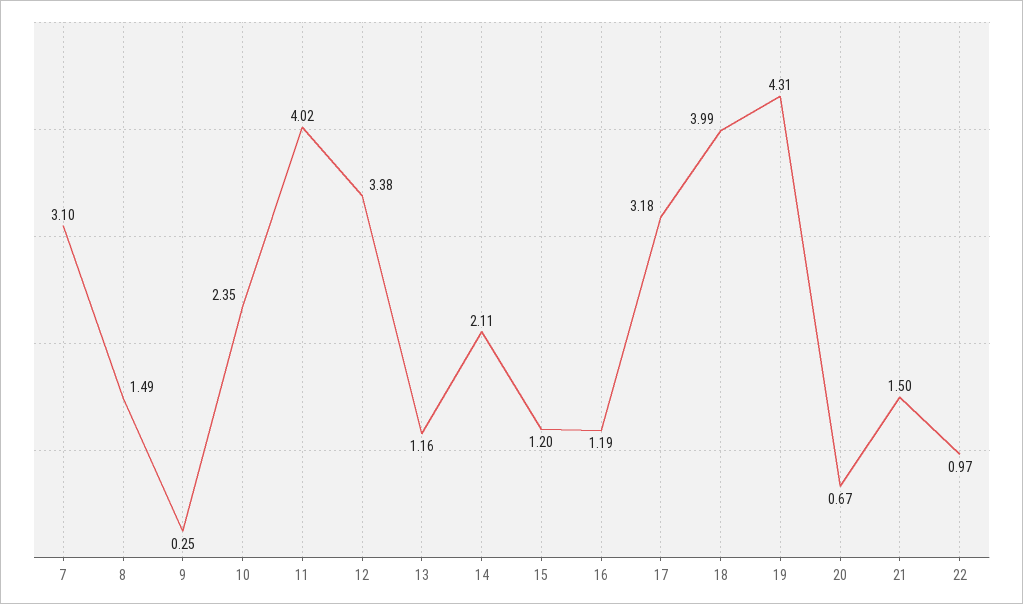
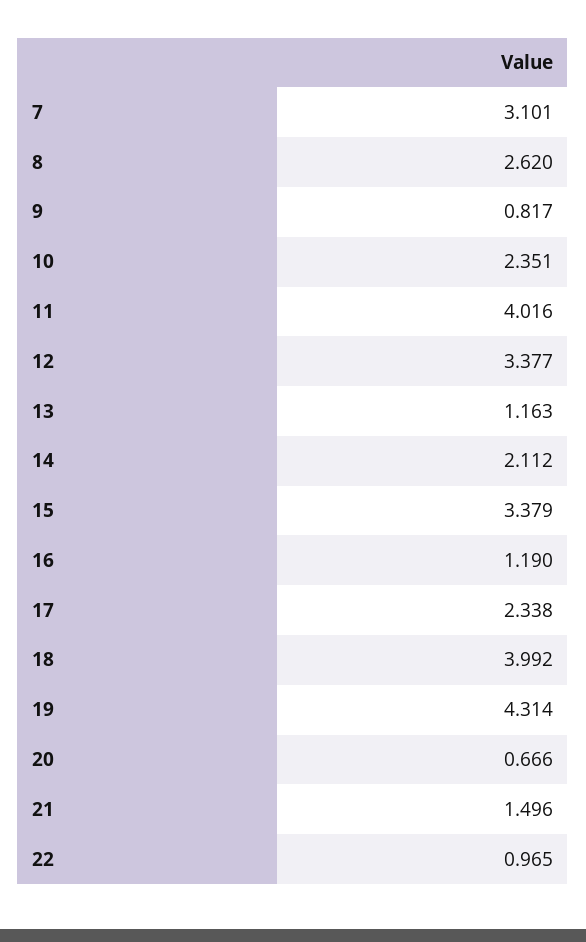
8: 1.49 -> 2.62
9: 0.25 -> 0.817
15: 1.2 -> 3.379
17: 3.18 -> 2.338

